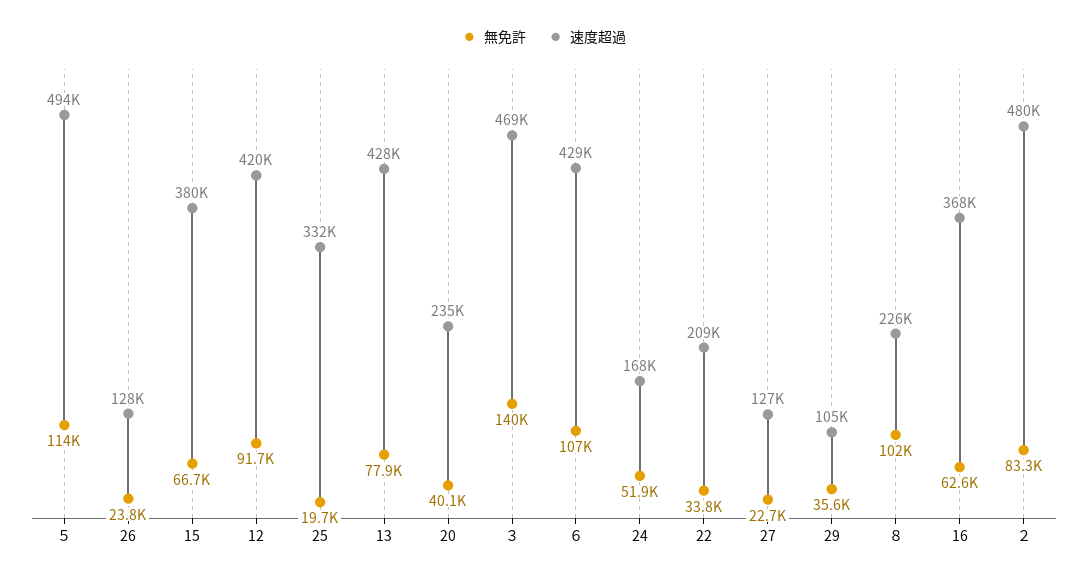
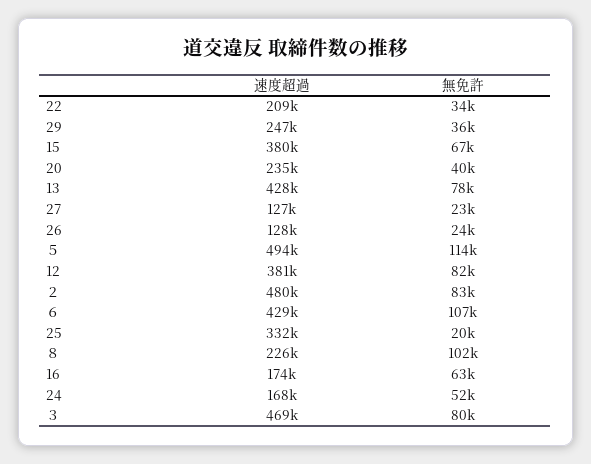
無免許, 12: 91700 -> 82000
速度超過, 12: 420000 -> 381000
無免許, ３: 140000 -> 80000
速度超過, 29: 105000 -> 247000
速度超過, 16: 368000 -> 174000

